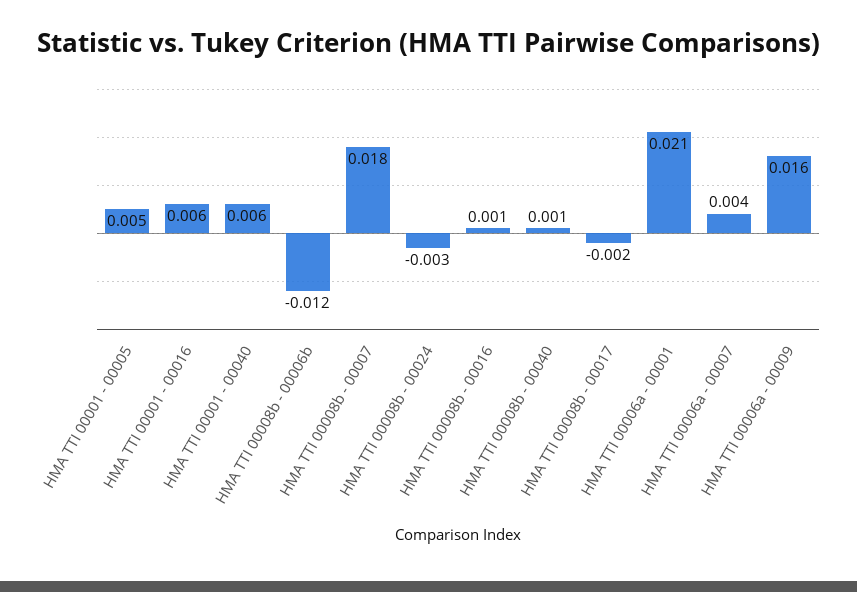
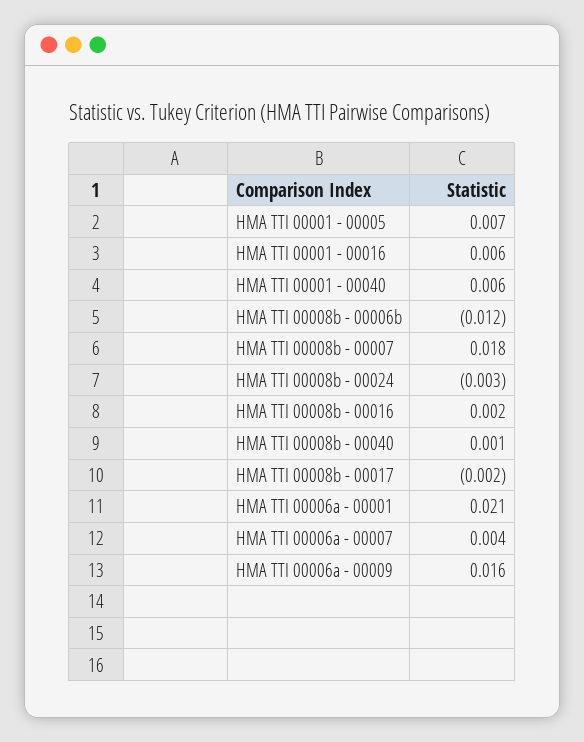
HMA TTI 00001 - 00005: 0.005 -> 0.007
HMA TTI 00008b - 00016: 0.001 -> 0.002

